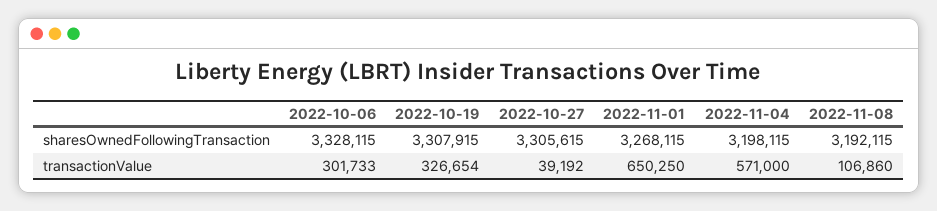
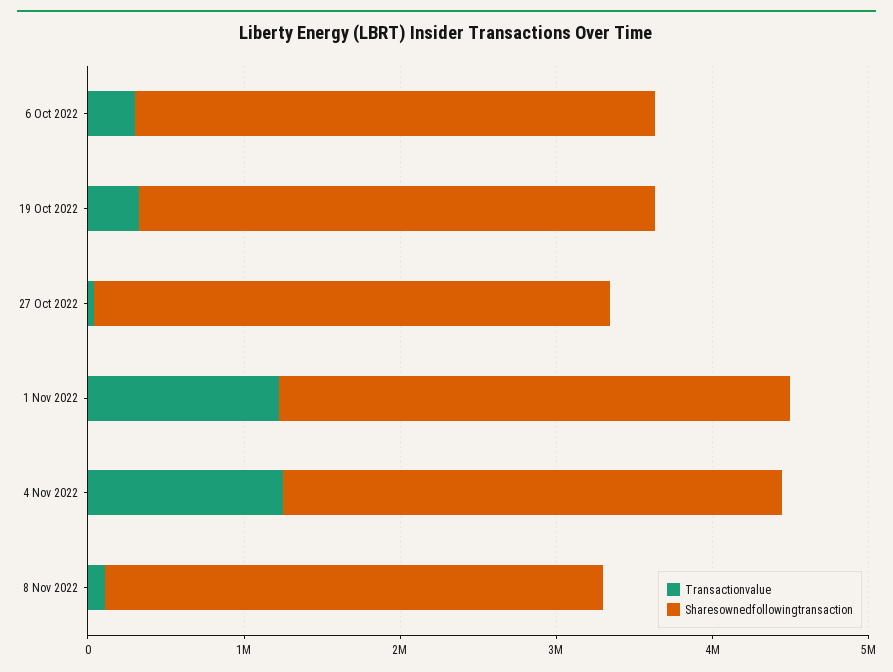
transactionValue, 2022-11-01: 650250 -> 1200000
transactionValue, 2022-11-04: 571000 -> 1200000

